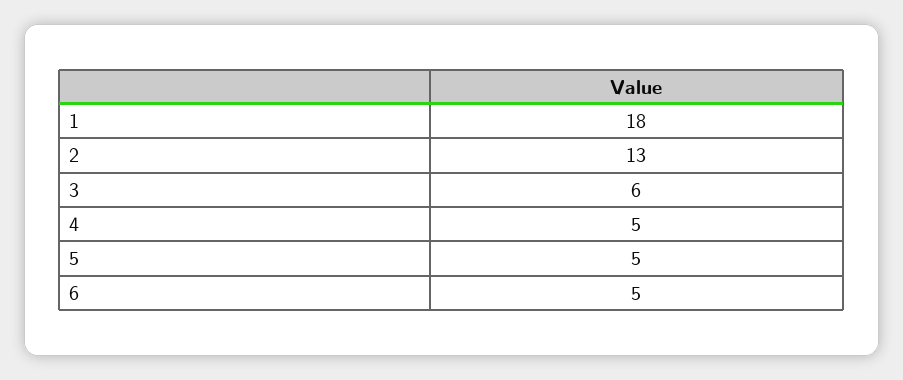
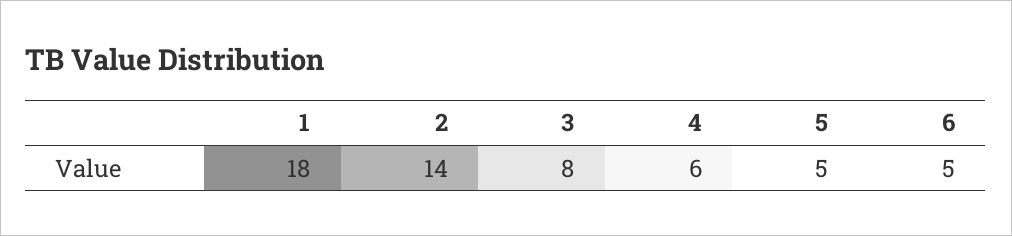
2: 13 -> 14
3: 6 -> 8
4: 5 -> 6

